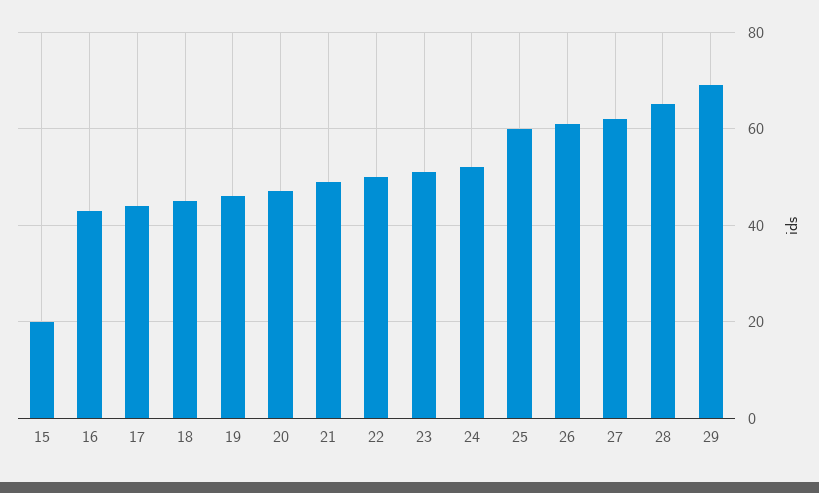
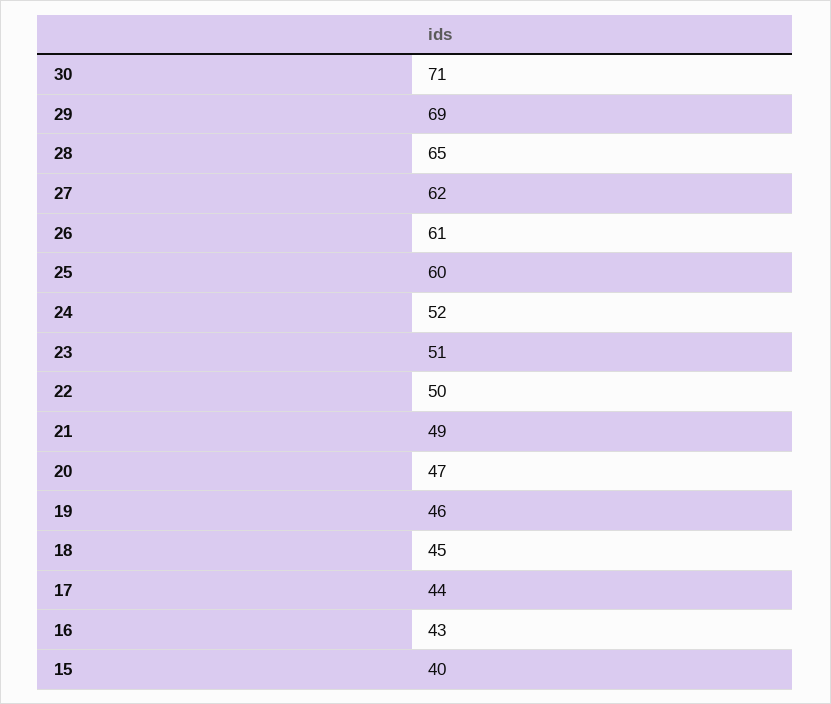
15: 20 -> 40
30: none -> 71

